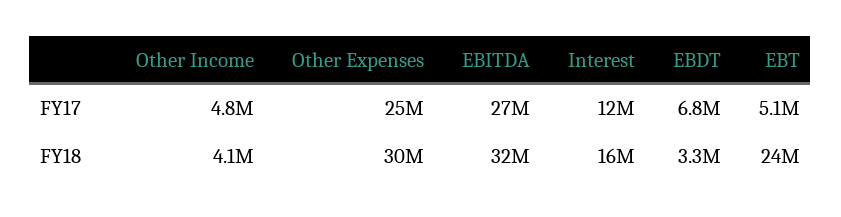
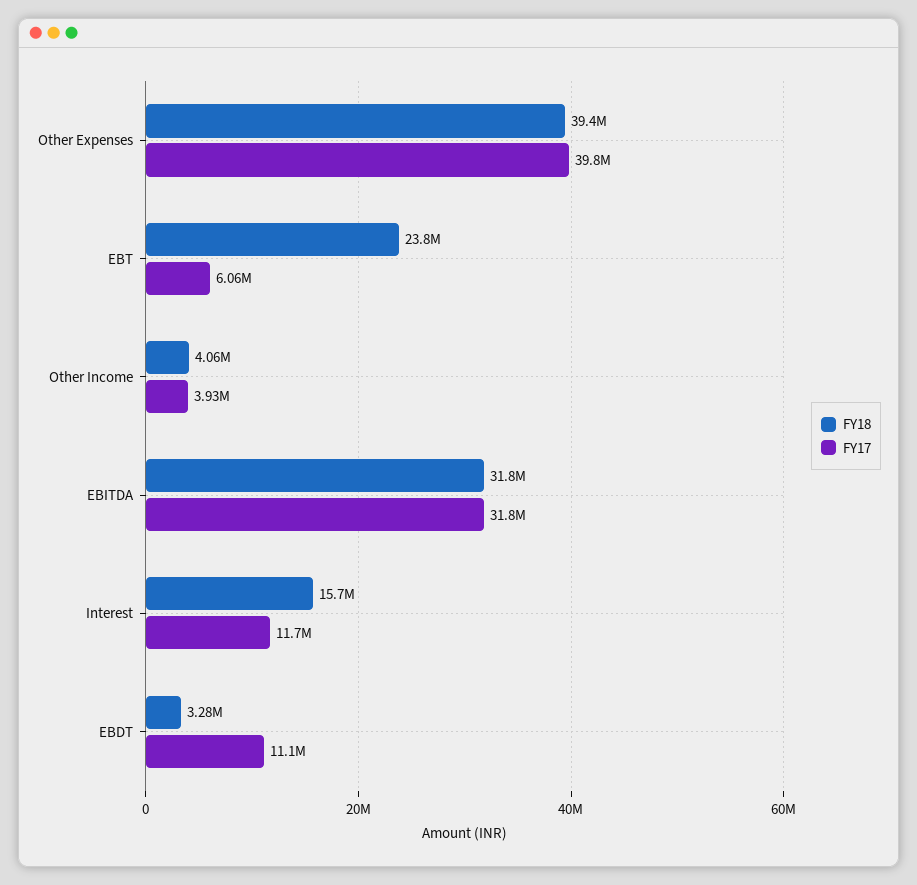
FY17, Other Income: 4800000 -> 3930000
FY17, Other Expenses: 25000000 -> 39800000
FY17, EBITDA: 27000000 -> 31800000
FY17, EBDT: 6800000 -> 11100000
FY17, EBT: 5100000 -> 6060000
FY18, Other Expenses: 30000000 -> 39400000

